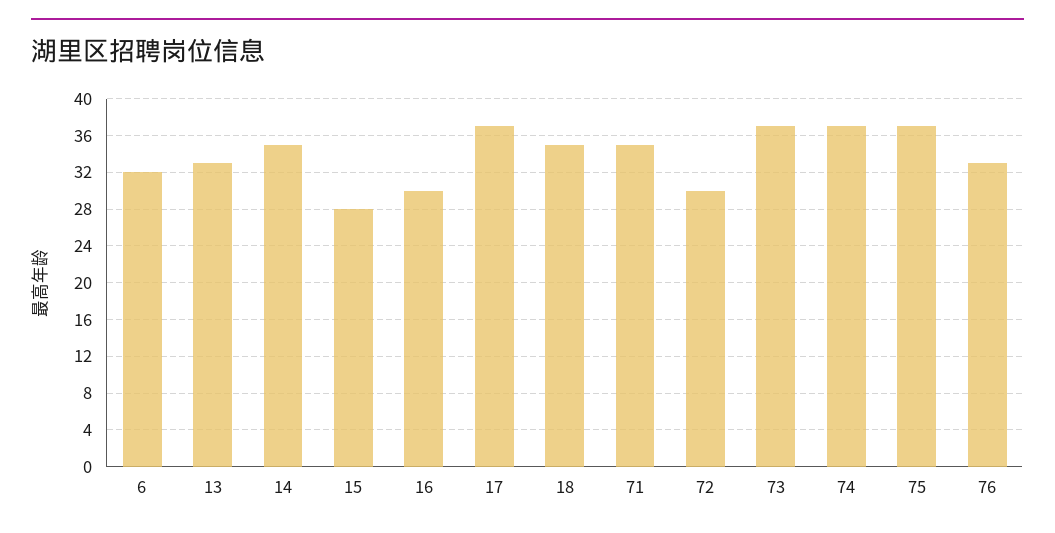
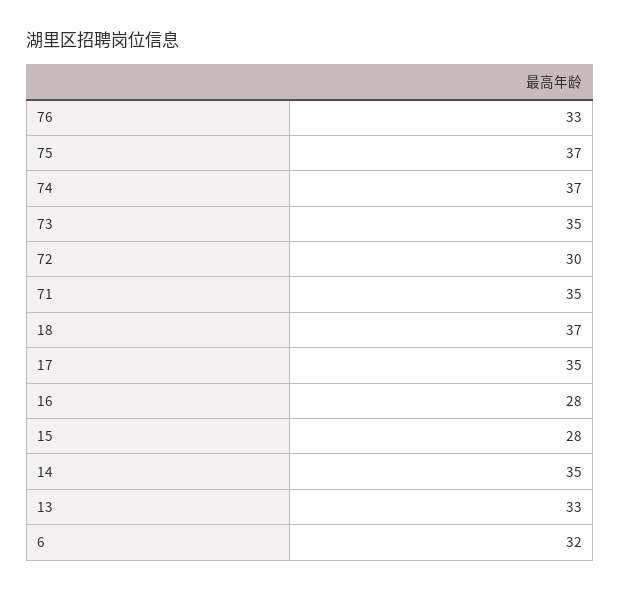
16: 30 -> 28
17: 37 -> 35
18: 35 -> 37
73: 37 -> 35

